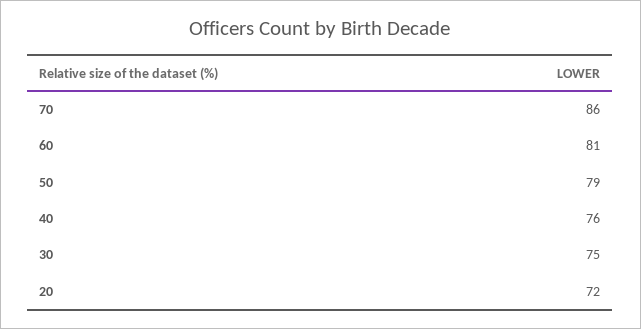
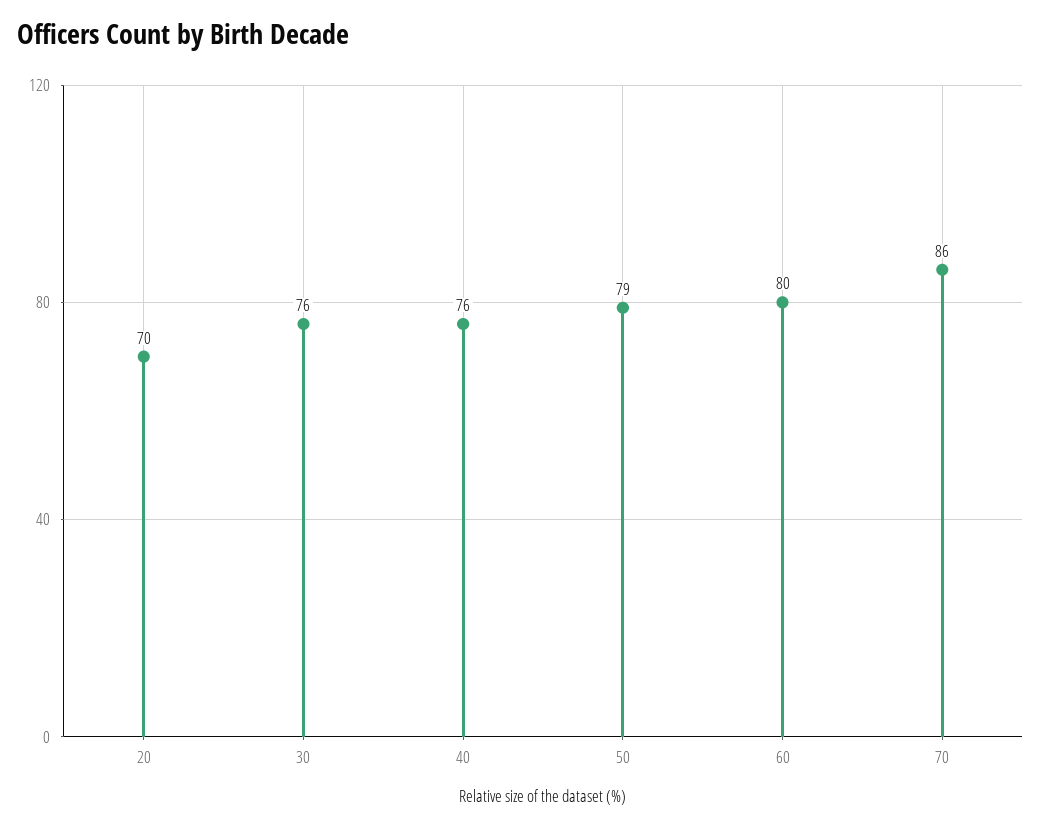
60: 81 -> 80
30: 75 -> 76
20: 72 -> 70

